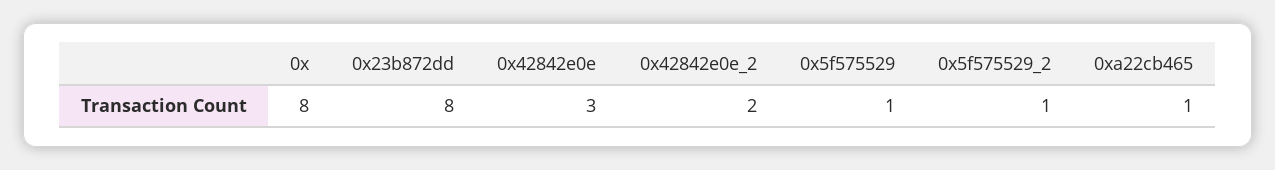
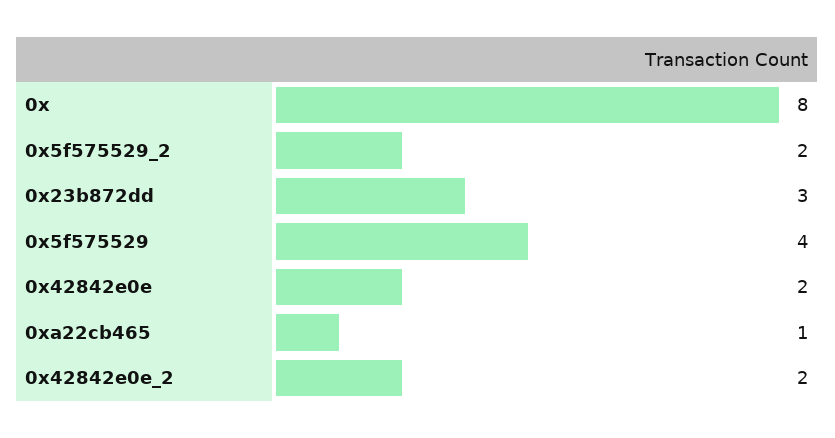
0x23b872dd: 8 -> 3
0x42842e0e: 3 -> 2
0x5f575529: 1 -> 4
0x5f575529_2: 1 -> 2

